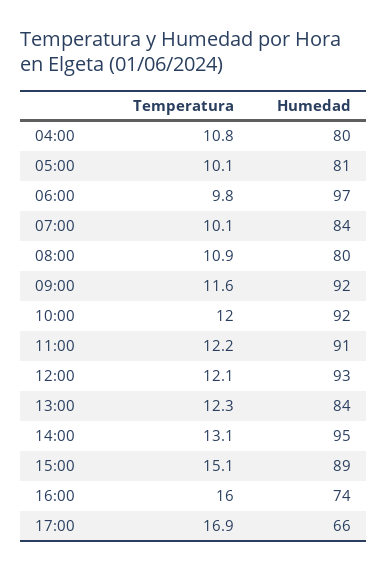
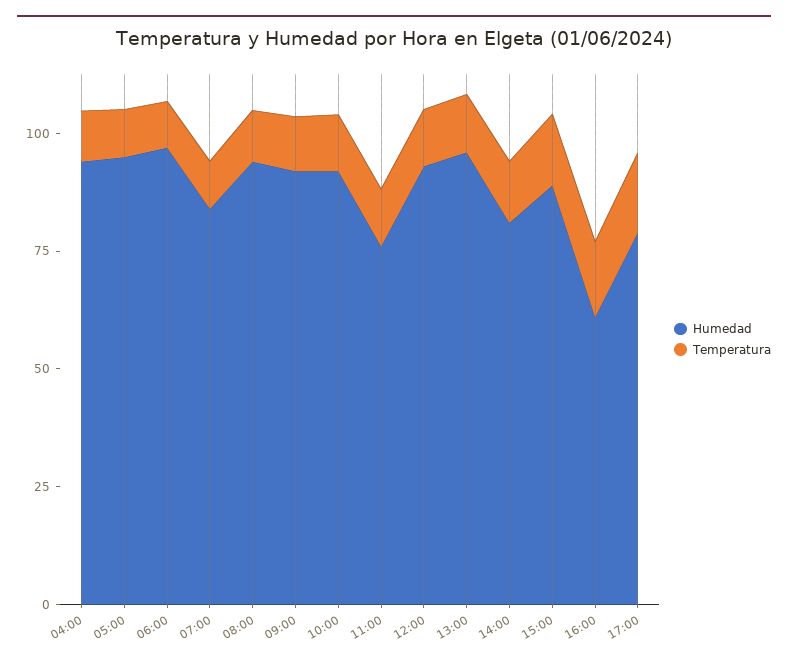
Humedad, 04:00: 80 -> 95
Humedad, 05:00: 81 -> 95
Humedad, 08:00: 80 -> 95
Humedad, 11:00: 91 -> 75
Humedad, 13:00: 84 -> 95
Humedad, 14:00: 95 -> 80
Humedad, 16:00: 74 -> 60
Humedad, 17:00: 66 -> 80

